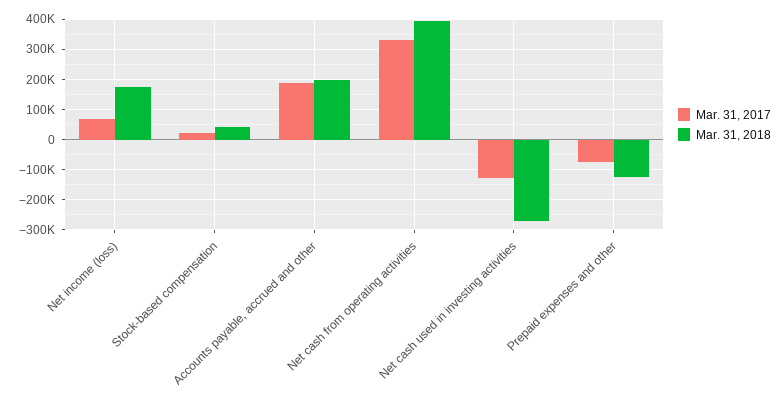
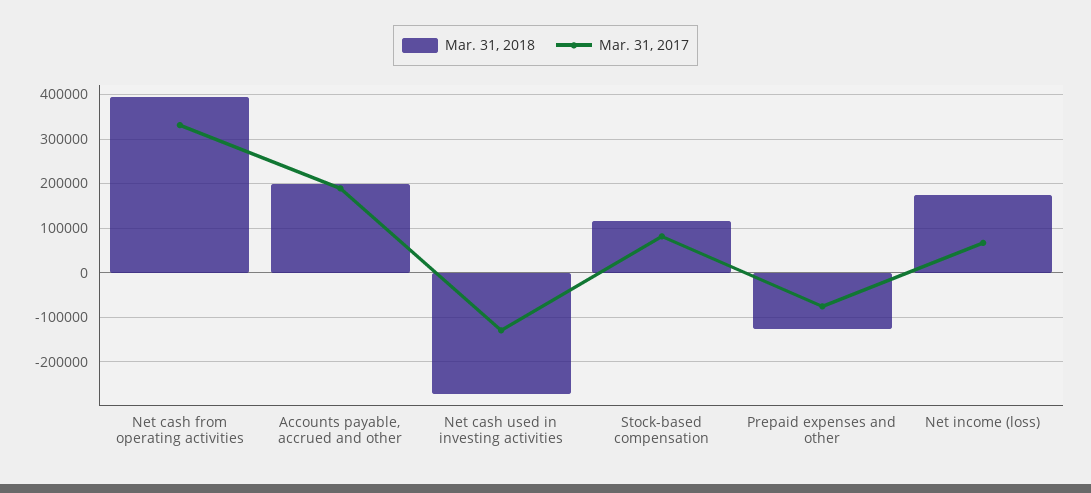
Mar. 31, 2017, Stock-based compensation: 20000 -> 80000
Mar. 31, 2018, Stock-based compensation: 40000 -> 120000

